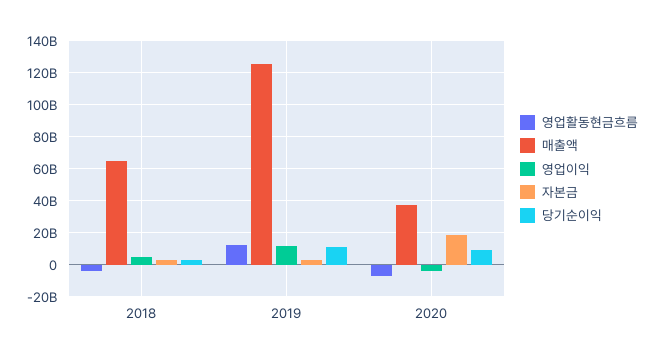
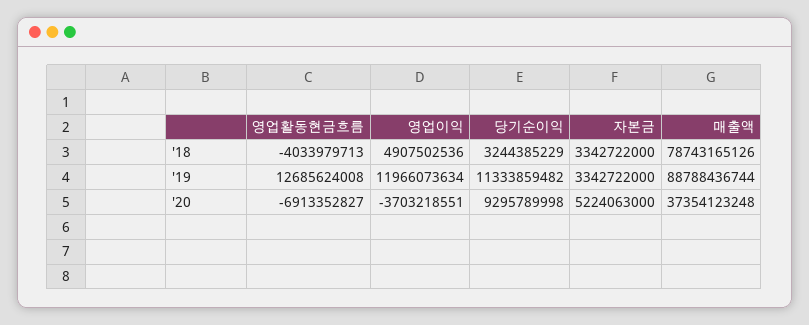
매출액, 2018: 65000000000 -> 78743165126
매출액, 2019: 125000000000 -> 88788436744
자본금, 2020: 20000000000 -> 5224063000

